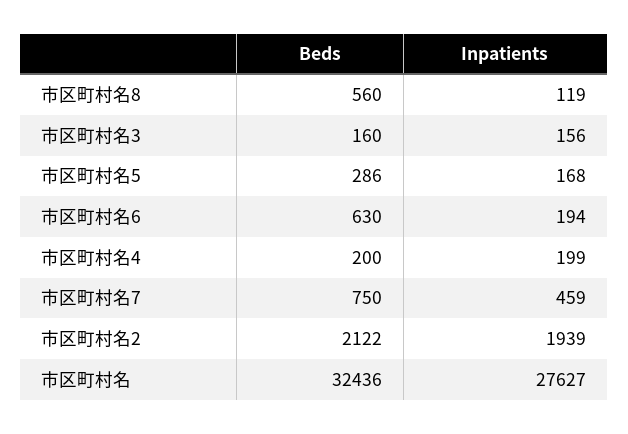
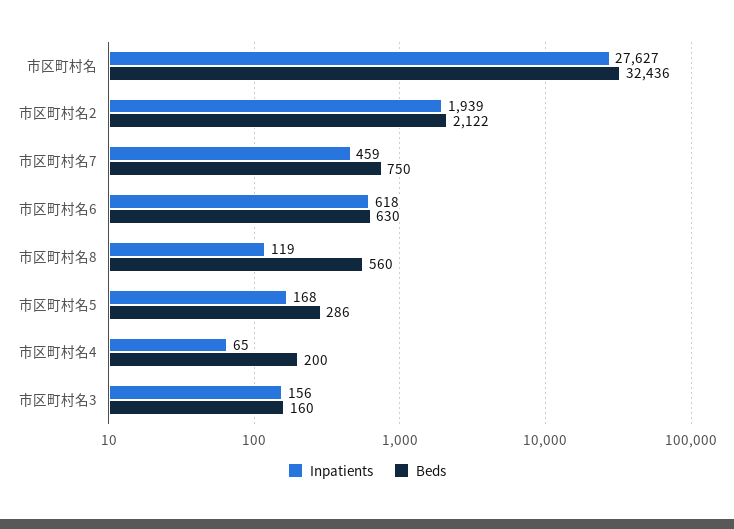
Inpatients, 市区町村名6: 194 -> 618
Inpatients, 市区町村名4: 199 -> 65

